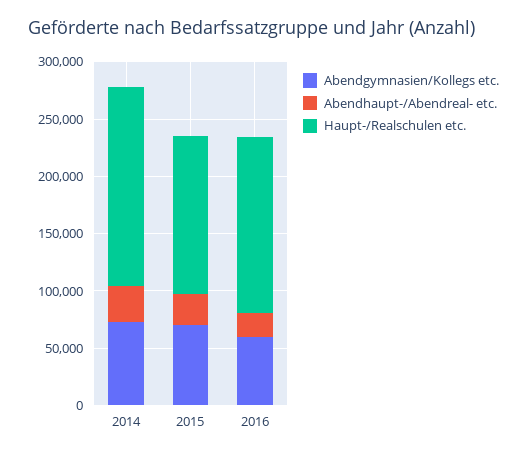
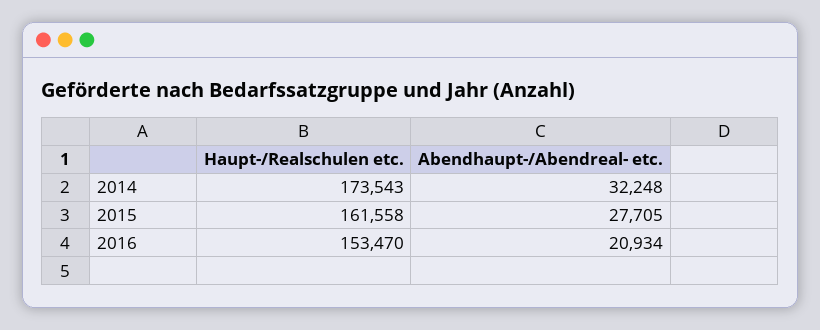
Abendgymnasien/Kollegs etc., 2014: 70000 -> none
Abendgymnasien/Kollegs etc., 2015: 70000 -> none
Haupt-/Realschulen etc., 2015: 140000 -> 161558
Abendgymnasien/Kollegs etc., 2016: 60000 -> none

